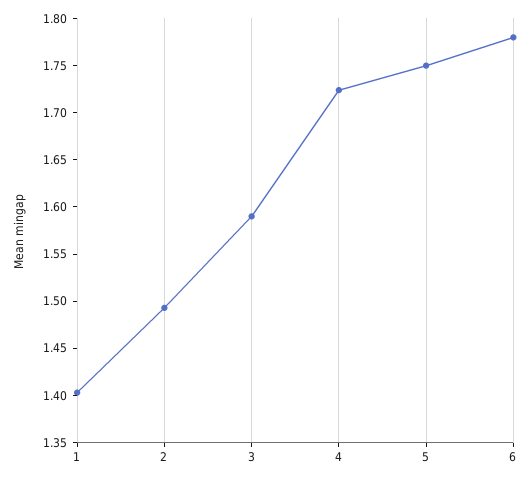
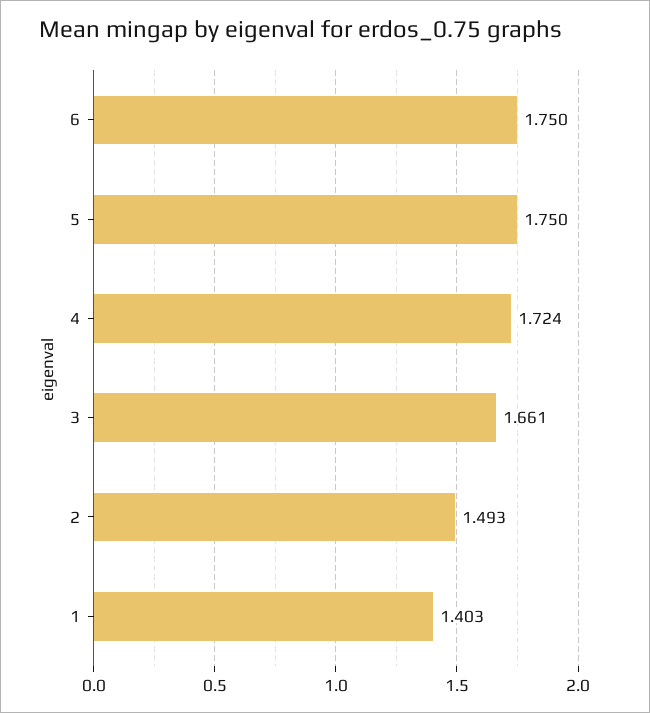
3: 1.59 -> 1.661
6: 1.78 -> 1.75

